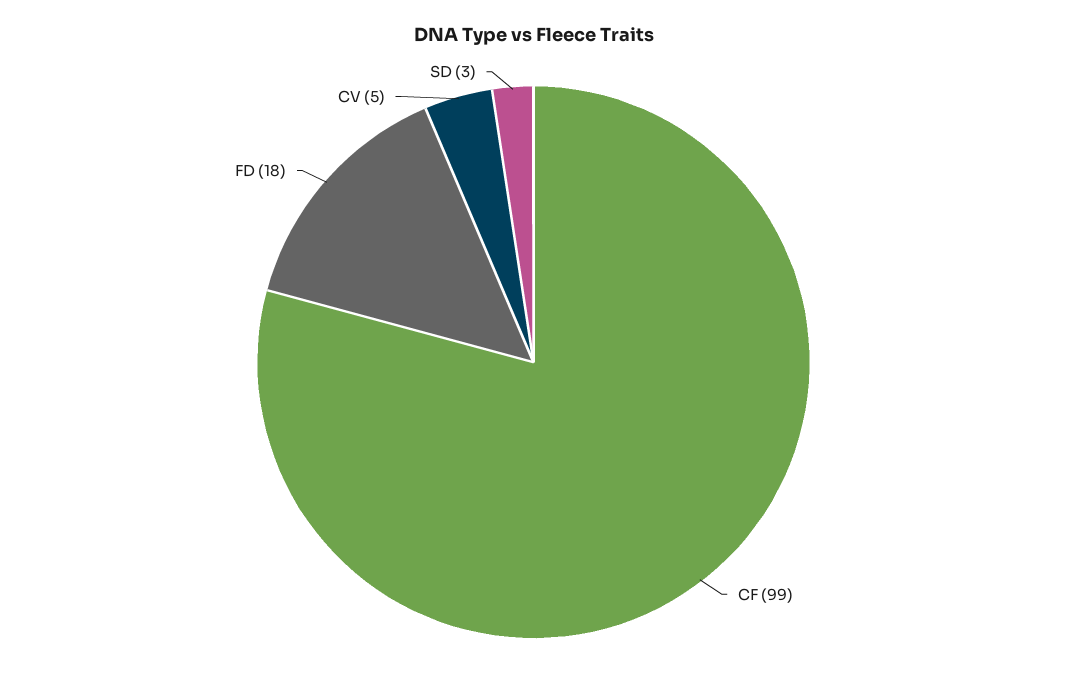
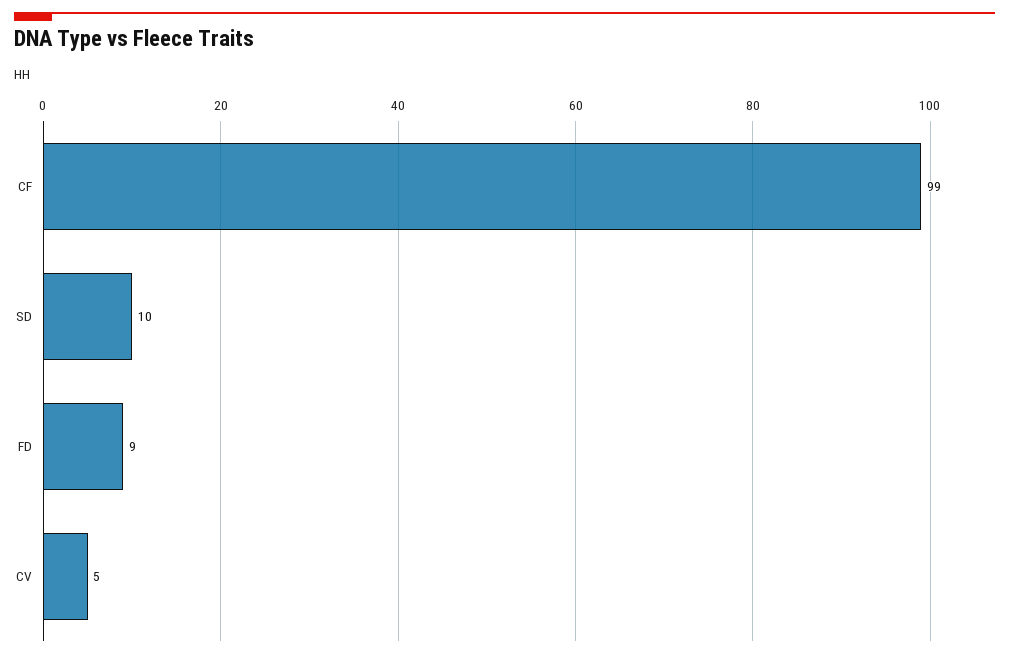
FD: 18 -> 9
SD: 3 -> 10

